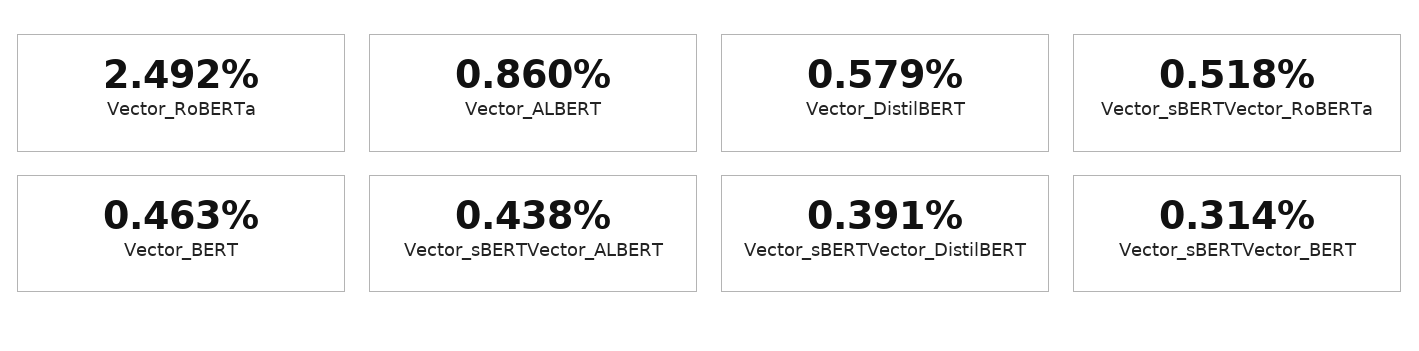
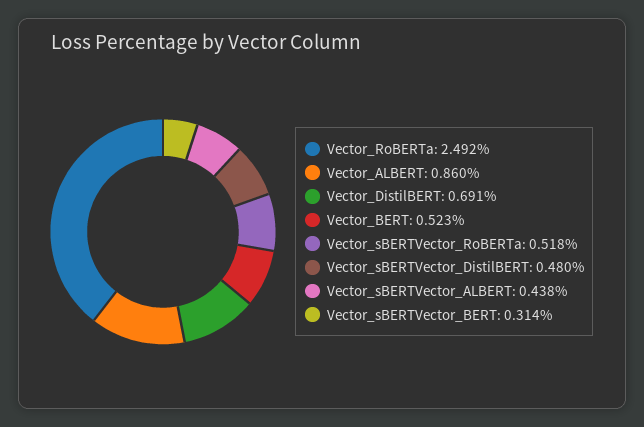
Vector_DistilBERT: 0.579 -> 0.691
Vector_BERT: 0.463 -> 0.523
Vector_sBERTVector_DistilBERT: 0.391 -> 0.48

